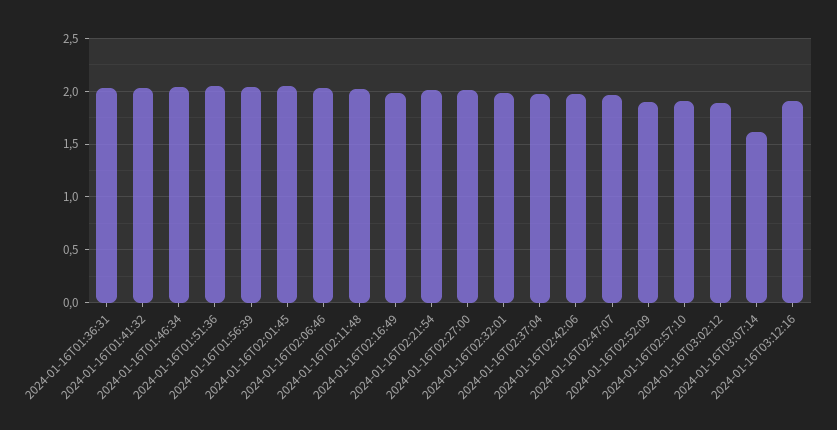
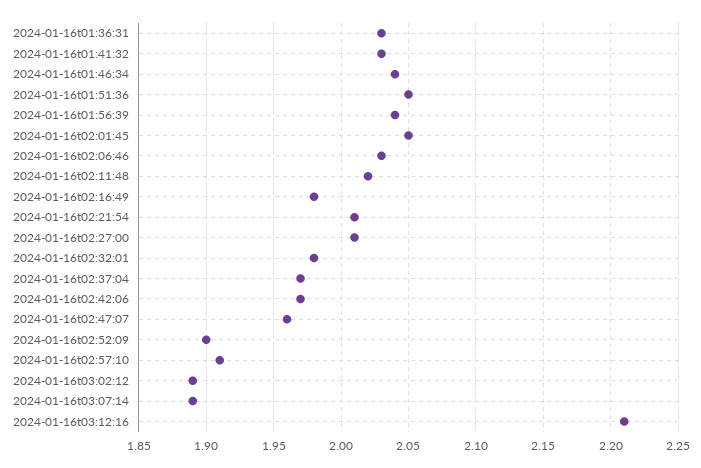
2024-01-16T03:07:14: 1.6 -> 1.89
2024-01-16T03:12:16: 1.9 -> 2.21

